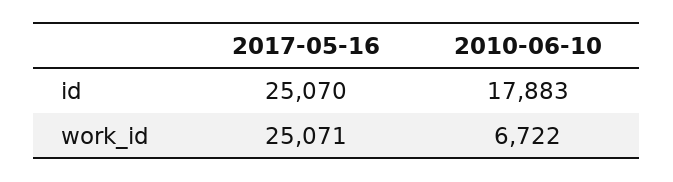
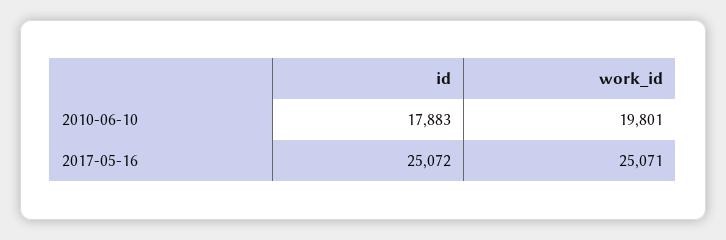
2017-05-16, id: 25070 -> 25072
2010-06-10, work_id: 6722 -> 19801

